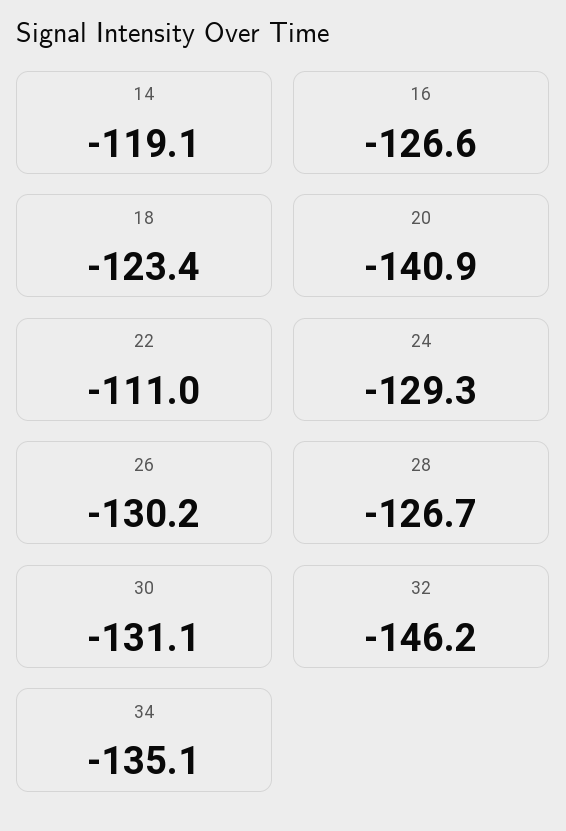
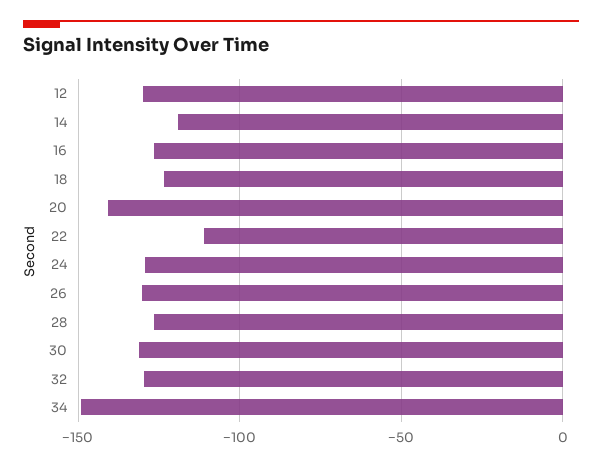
32: -146.2 -> -130
34: -135.1 -> -150
12: none -> -130

